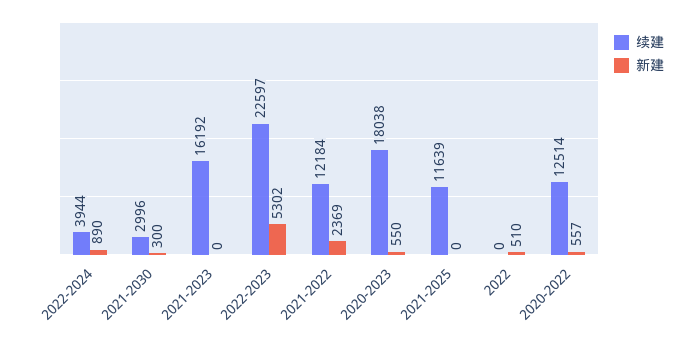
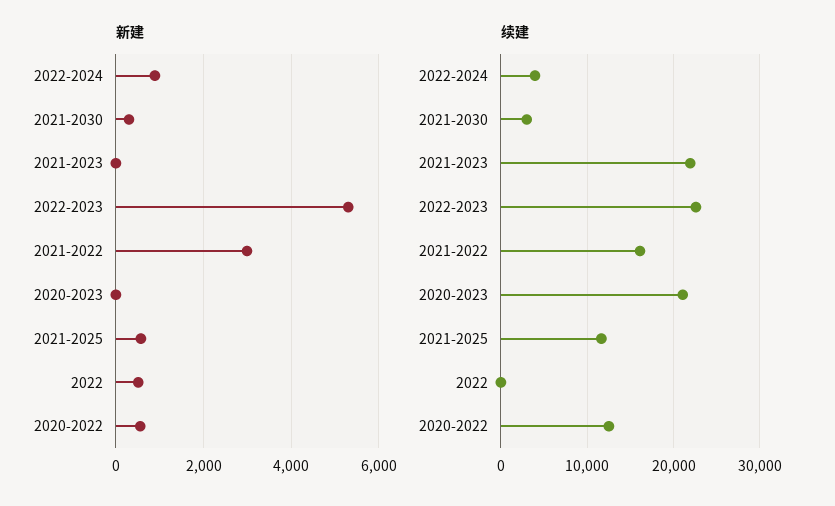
续建, 2021-2023: 16192 -> 22000
续建, 2021-2022: 12184 -> 16000
新建, 2021-2022: 2369 -> 3000
续建, 2020-2023: 18038 -> 21000
新建, 2020-2023: 550 -> 0
新建, 2021-2025: 0 -> 600

